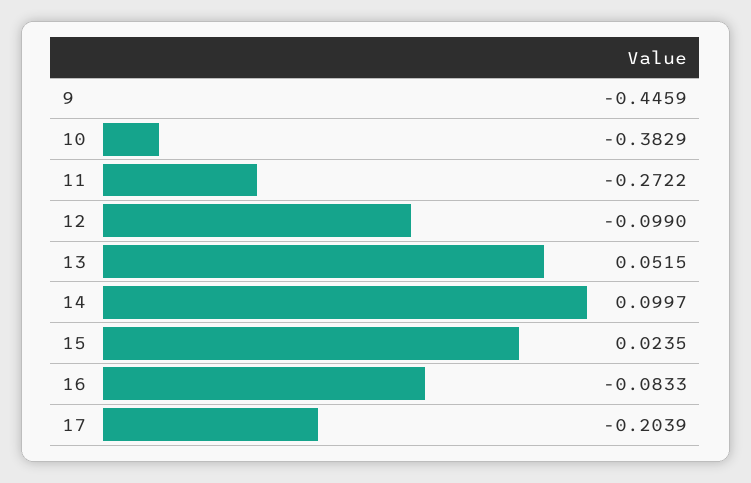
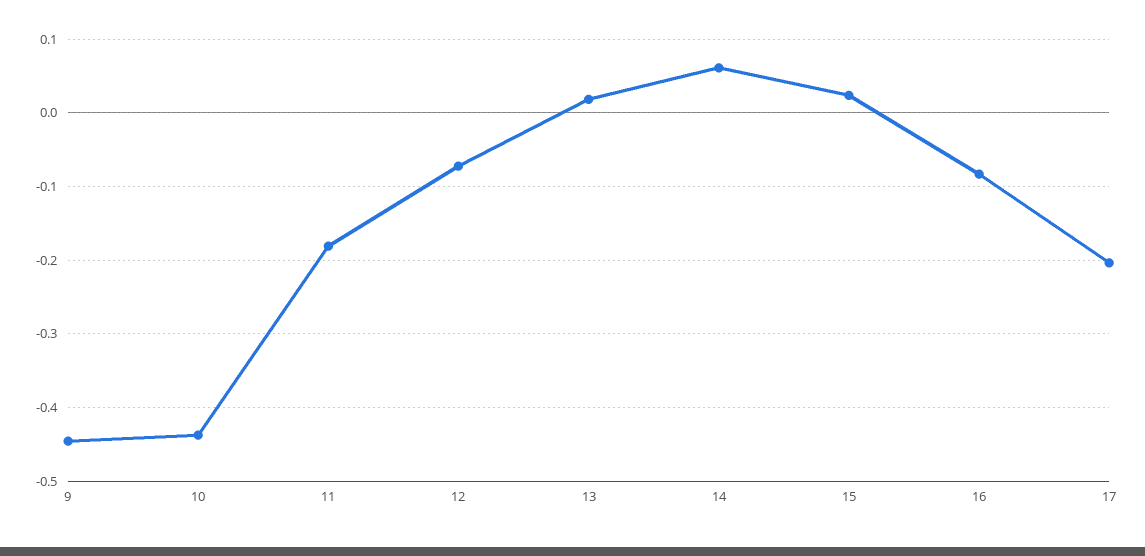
10: -0.3829 -> -0.44
11: -0.2722 -> -0.18
12: -0.099 -> -0.07
13: 0.0515 -> 0.02
14: 0.0997 -> 0.06

